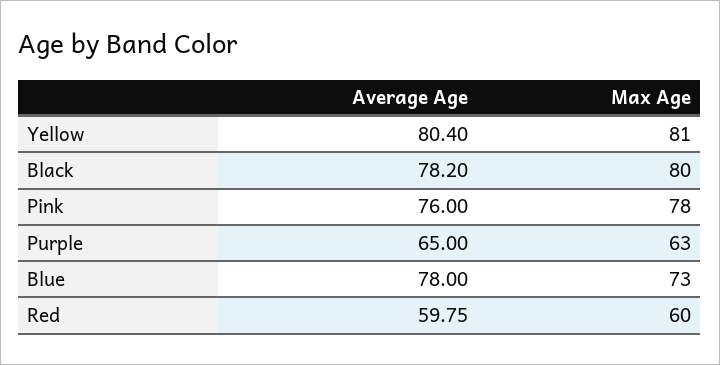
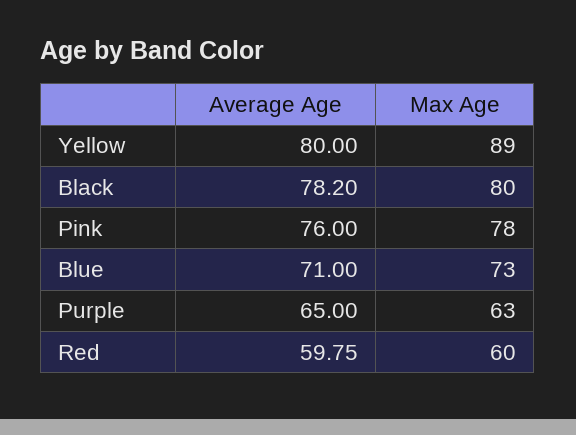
Average Age, Yellow: 80.4 -> 80
Max Age, Yellow: 81 -> 89
Average Age, Blue: 78 -> 71

